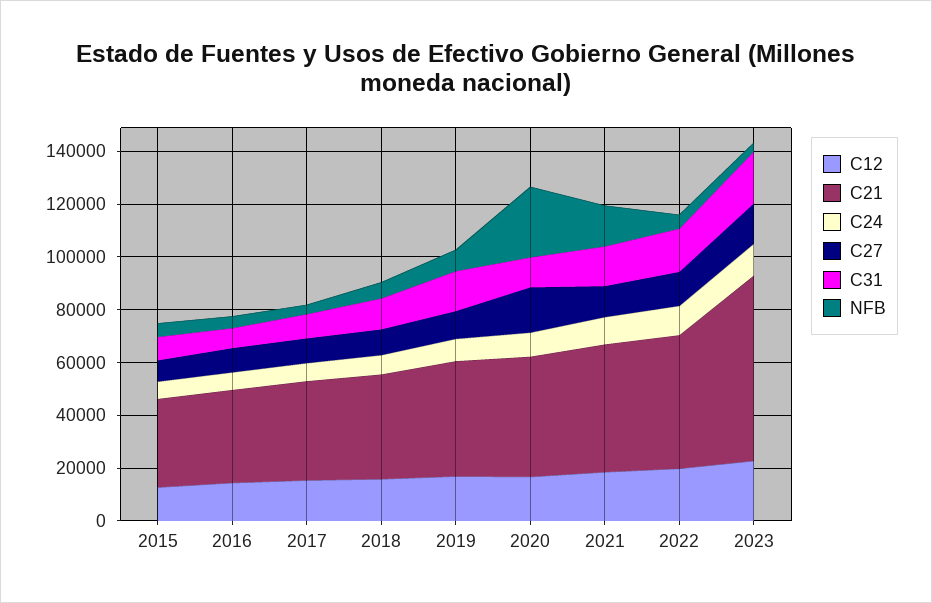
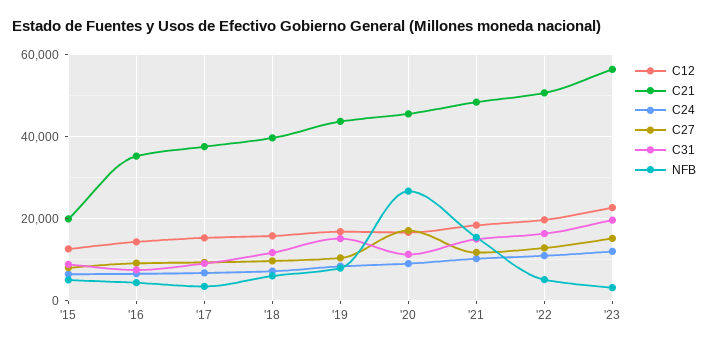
C21, 2015: 35000 -> 20000
C21, 2023: 70000 -> 56000

